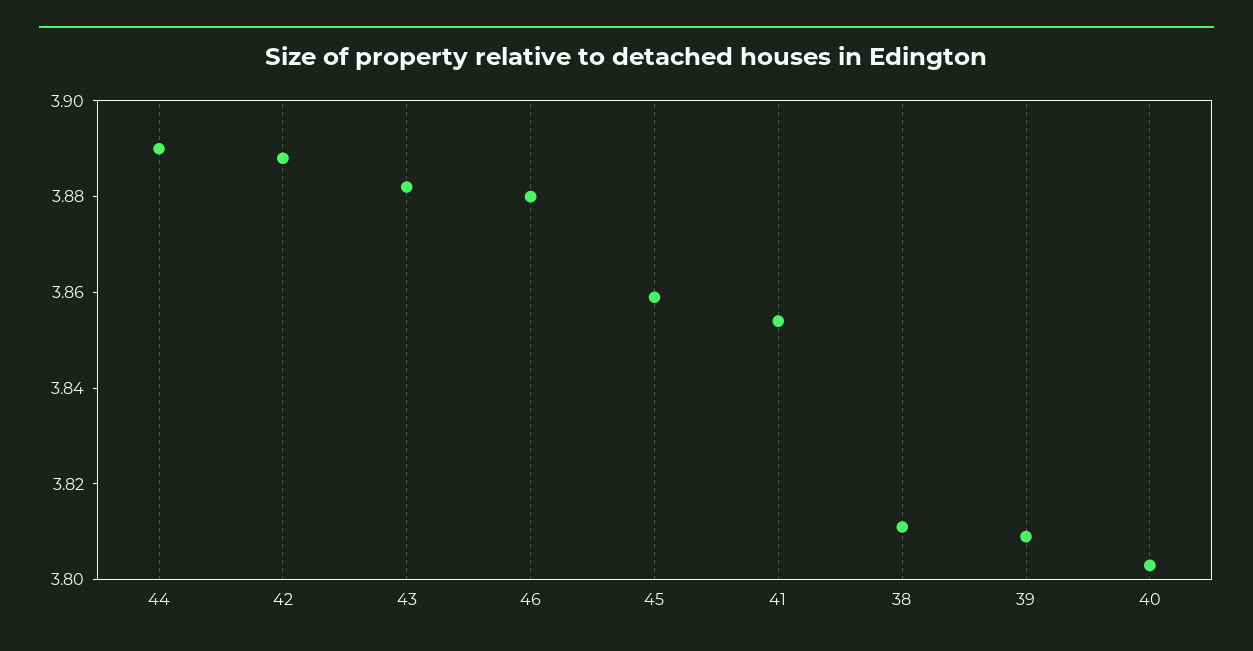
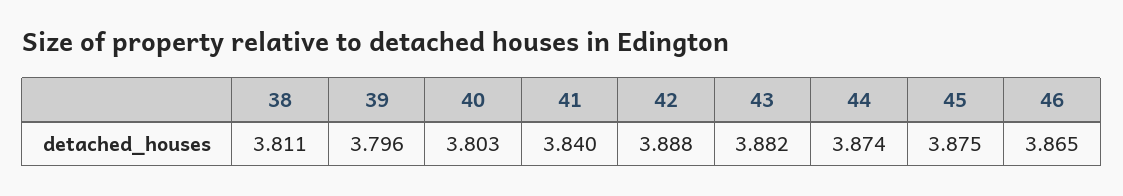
44: 3.89 -> 3.874
46: 3.88 -> 3.865
45: 3.86 -> 3.875
41: 3.855 -> 3.84
39: 3.81 -> 3.796

